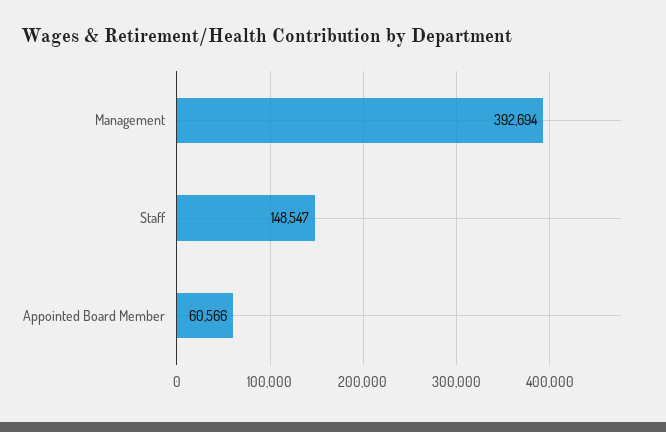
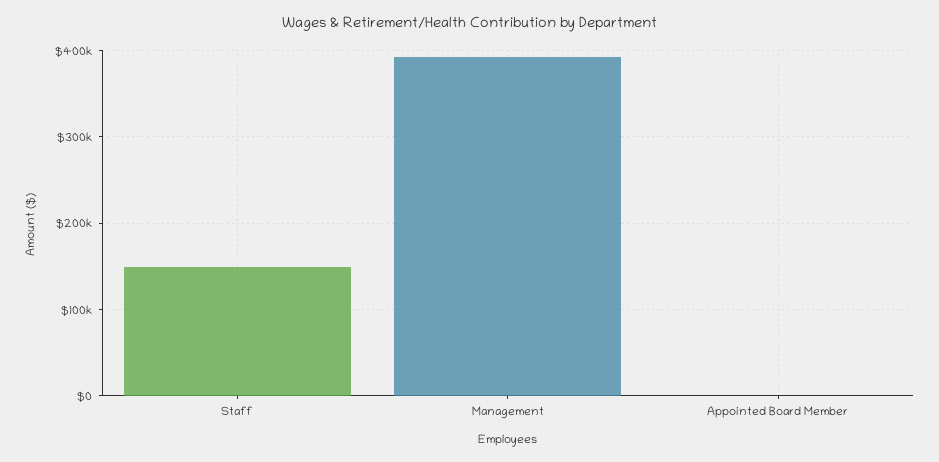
Appointed Board Member: 60566 -> 0

